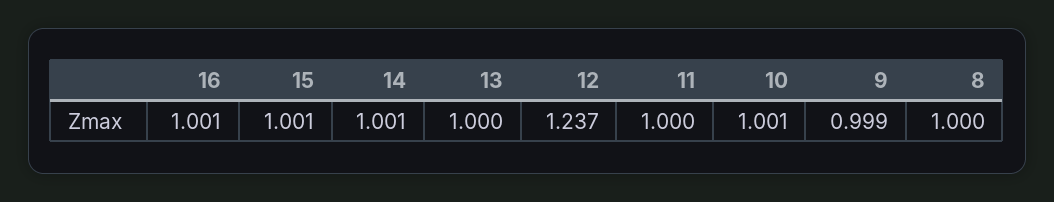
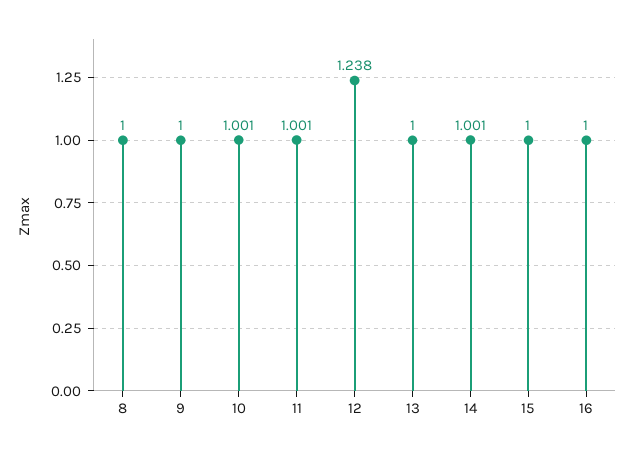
16: 1.001 -> 1
15: 1.001 -> 1
12: 1.237 -> 1.238
11: 1 -> 1.001
9: 0.999 -> 1

